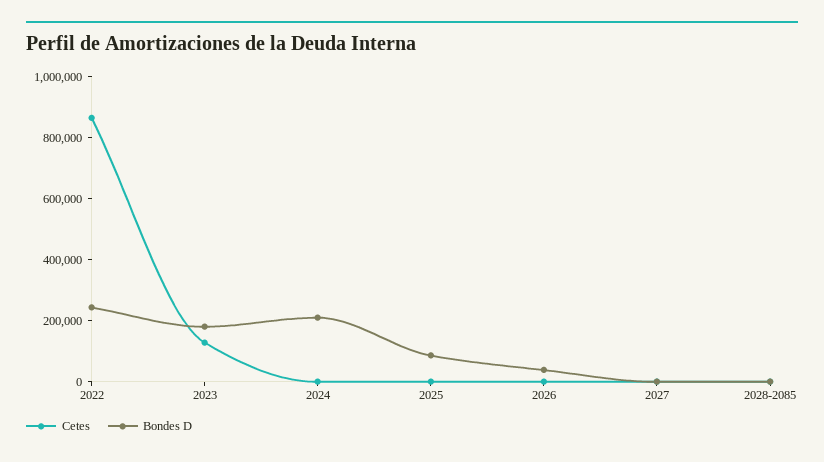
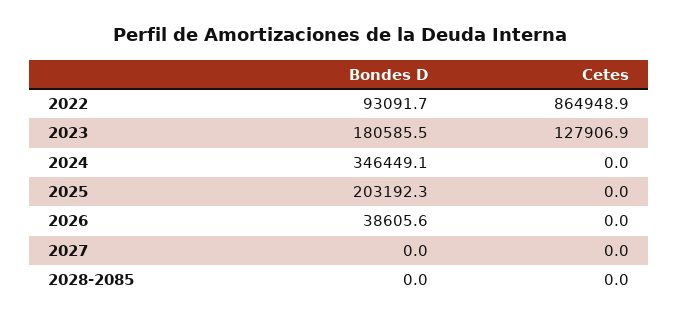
Bondes D, 2022: 250000 -> 93091.7
Bondes D, 2024: 200000 -> 346449.1
Bondes D, 2025: 100000 -> 203192.3

